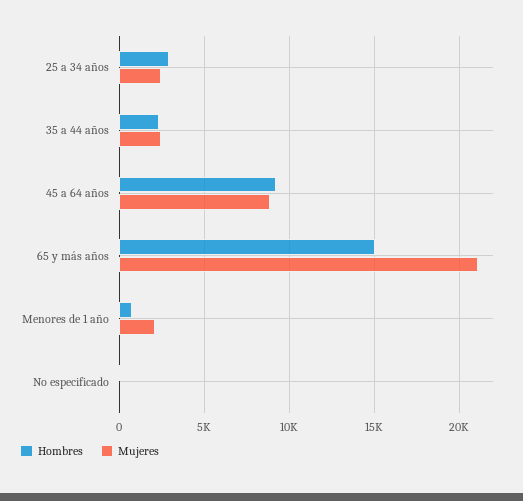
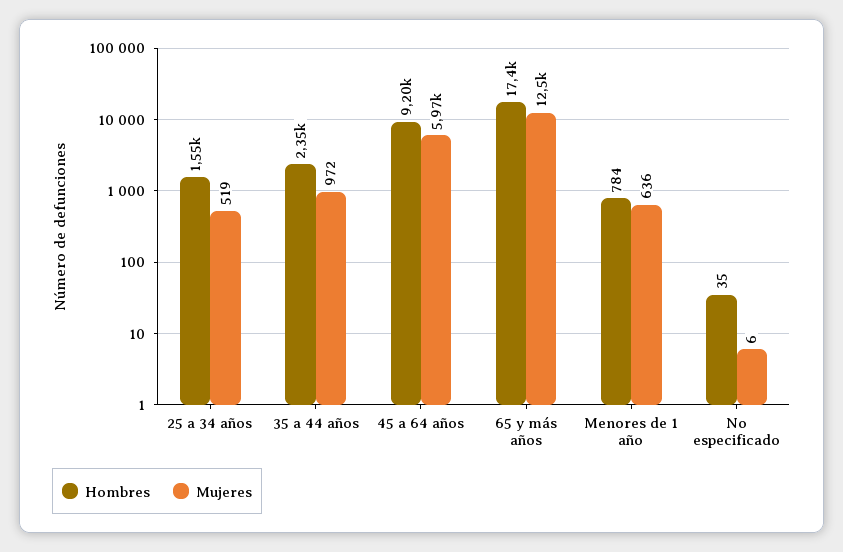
Hombres, 25 a 34 años: 3000 -> 1550
Mujeres, 25 a 34 años: 2500 -> 519
Mujeres, 35 a 44 años: 2500 -> 972
Mujeres, 45 a 64 años: 9000 -> 5970
Hombres, 65 y más años: 15000 -> 17400
Mujeres, 65 y más años: 21000 -> 12500
Mujeres, Menores de 1 año: 2000 -> 636

